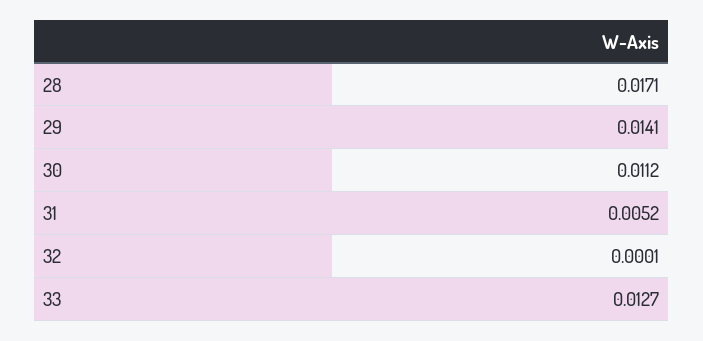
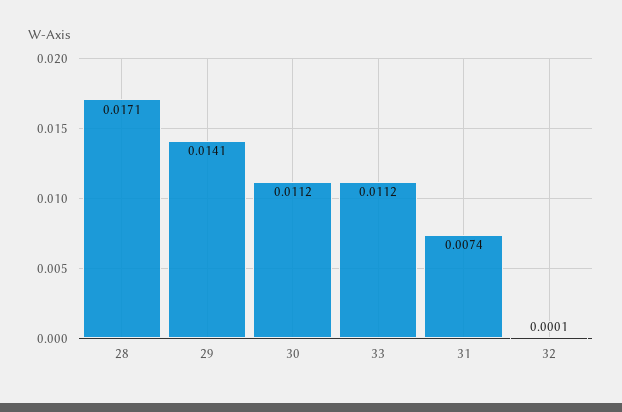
31: 0.0052 -> 0.0074
33: 0.0127 -> 0.0112

